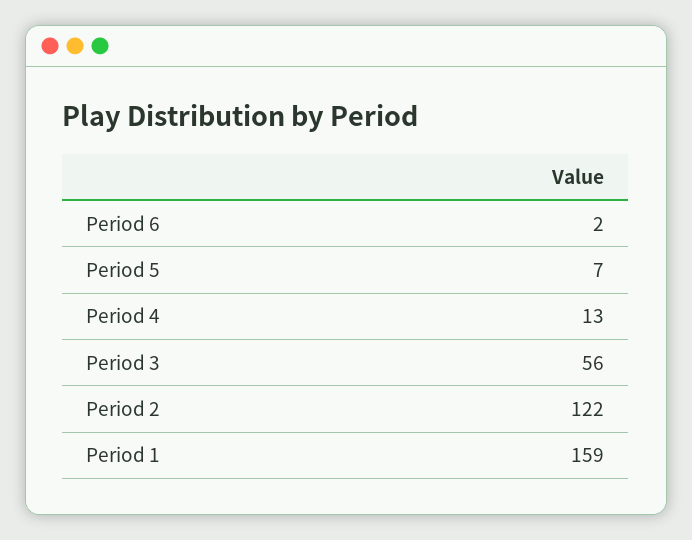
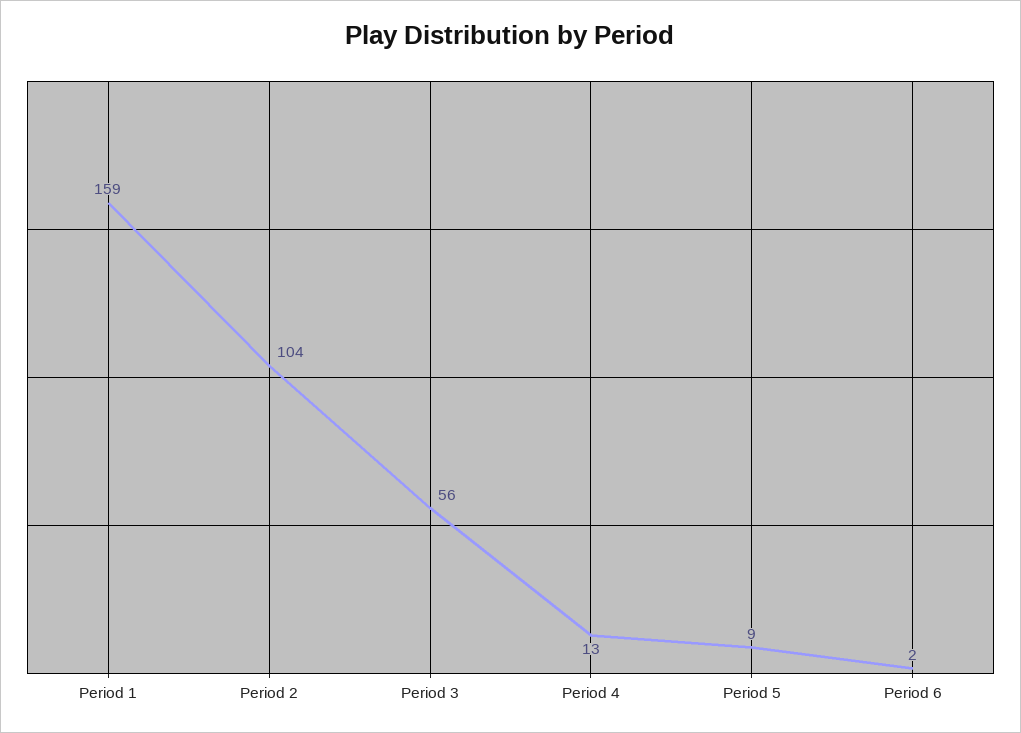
Period 5: 7 -> 9
Period 2: 122 -> 104

